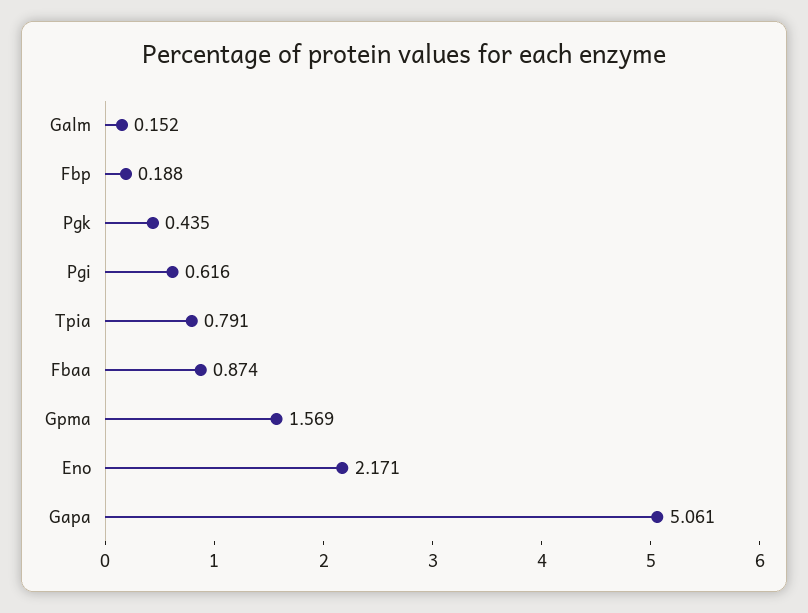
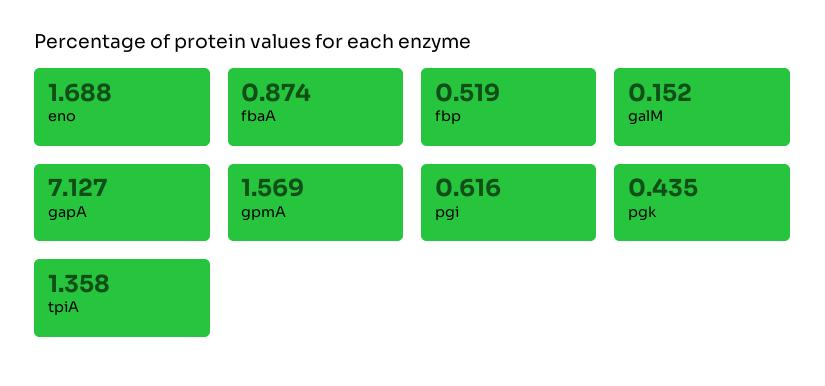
Fbp: 0.188 -> 0.519
Tpia: 0.791 -> 1.358
Eno: 2.171 -> 1.688
Gapa: 5.061 -> 7.127

